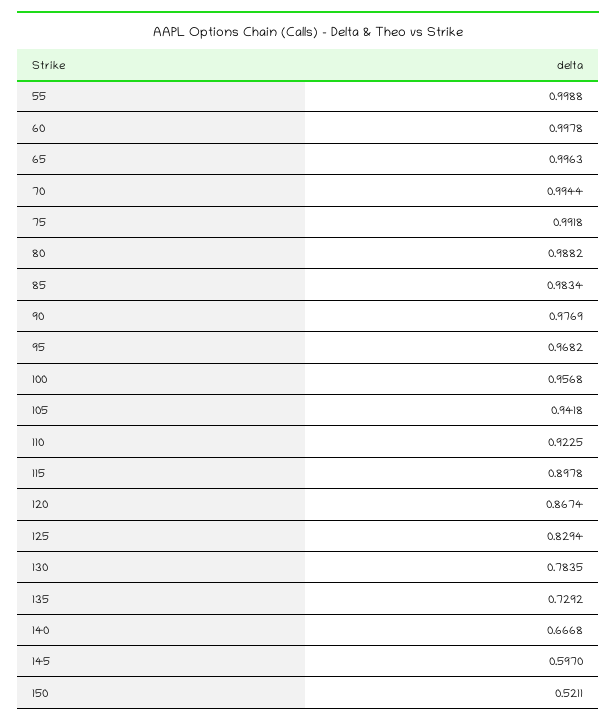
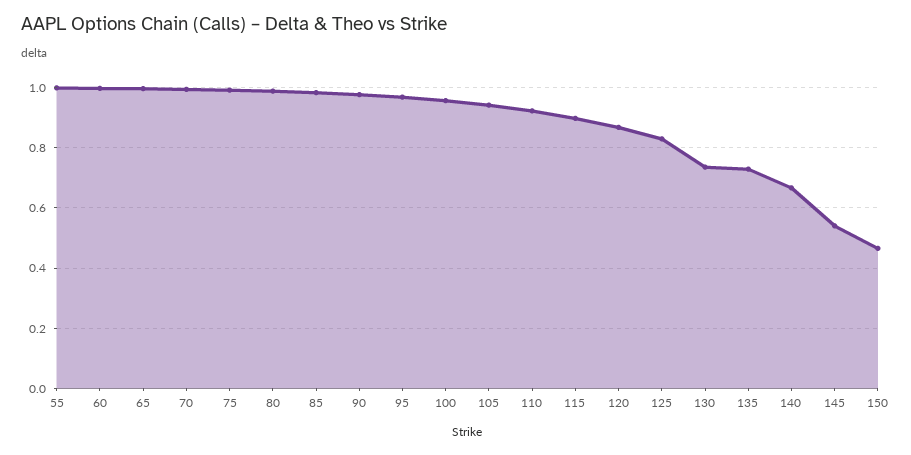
130: 0.7835 -> 0.74
145: 0.597 -> 0.54
150: 0.5211 -> 0.46

